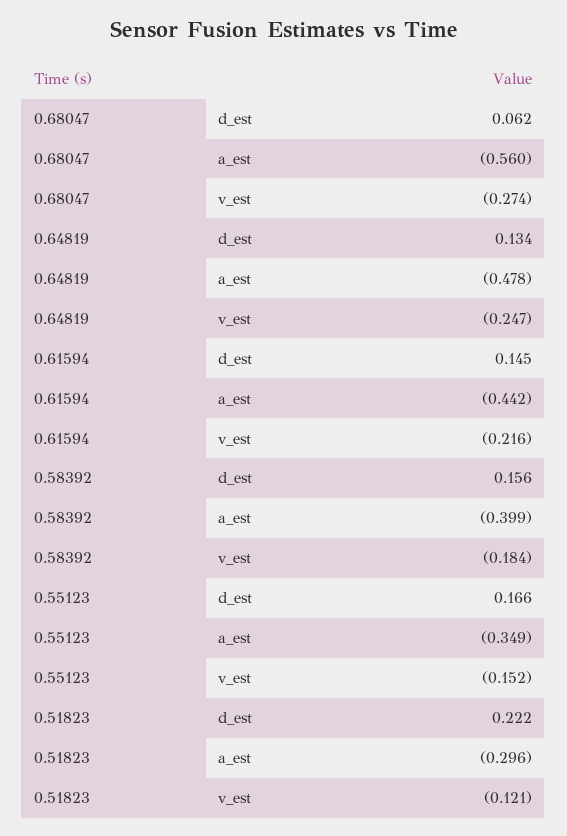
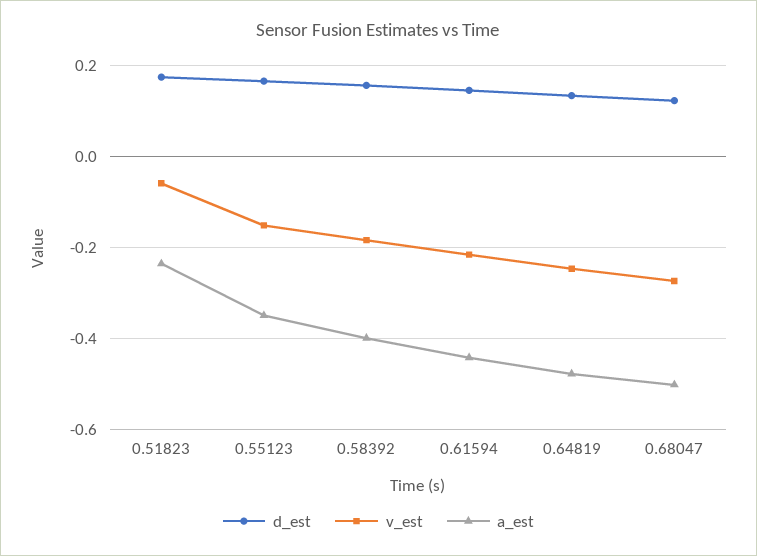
d_est, 0.68047: 0.062 -> 0.12
a_est, 0.68047: -0.56 -> -0.5
d_est, 0.51823: 0.222 -> 0.18
a_est, 0.51823: -0.296 -> -0.24
v_est, 0.51823: -0.121 -> -0.06

